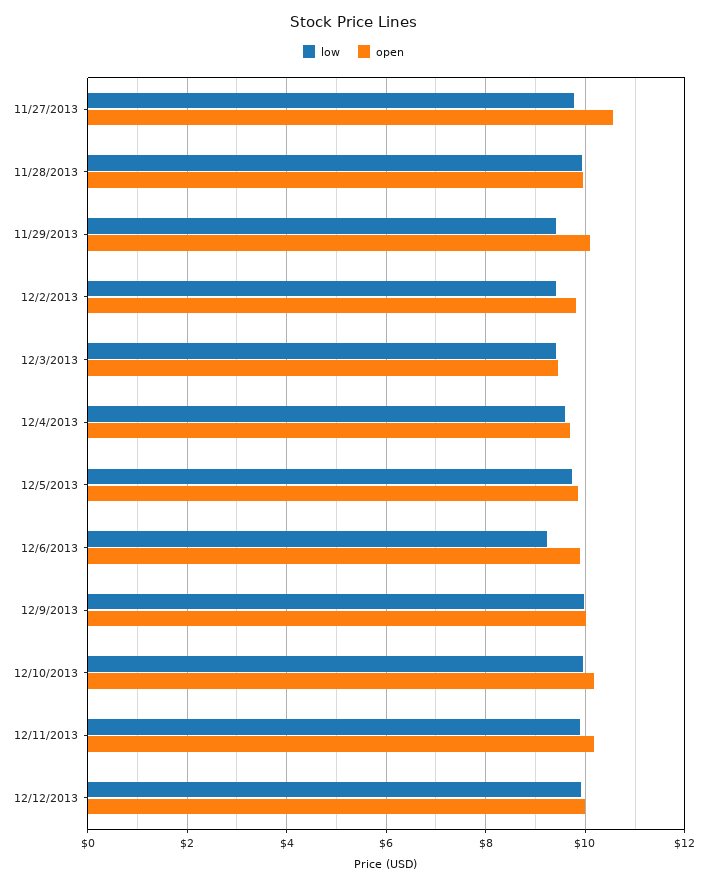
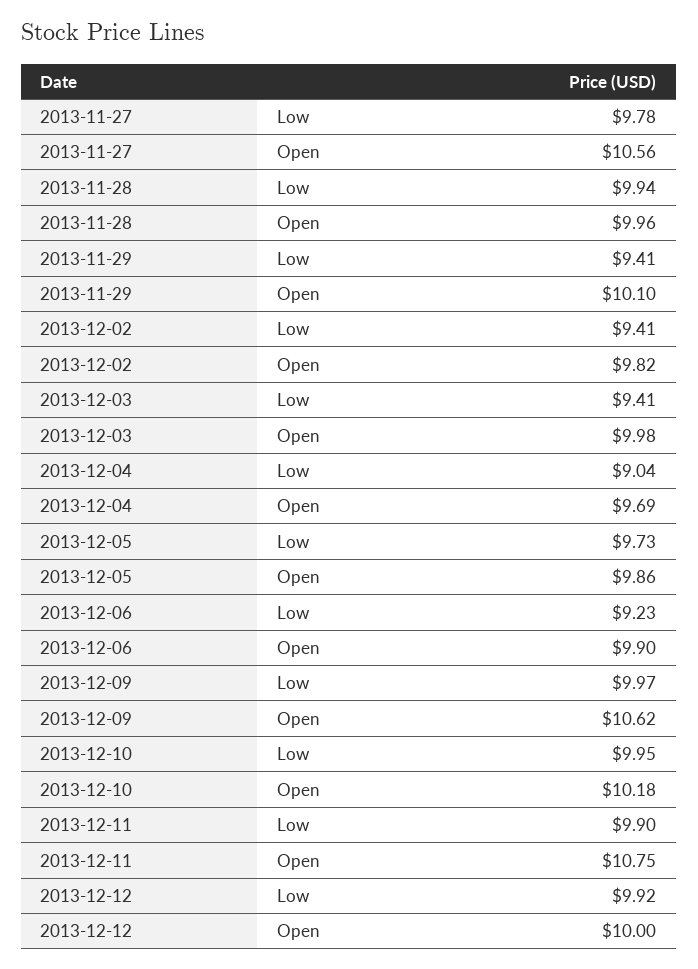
open, 12/3/2013: 9.4 -> 9.98
low, 12/4/2013: 9.6 -> 9.04
open, 12/9/2013: 10 -> 10.62
open, 12/11/2013: 10.2 -> 10.75

